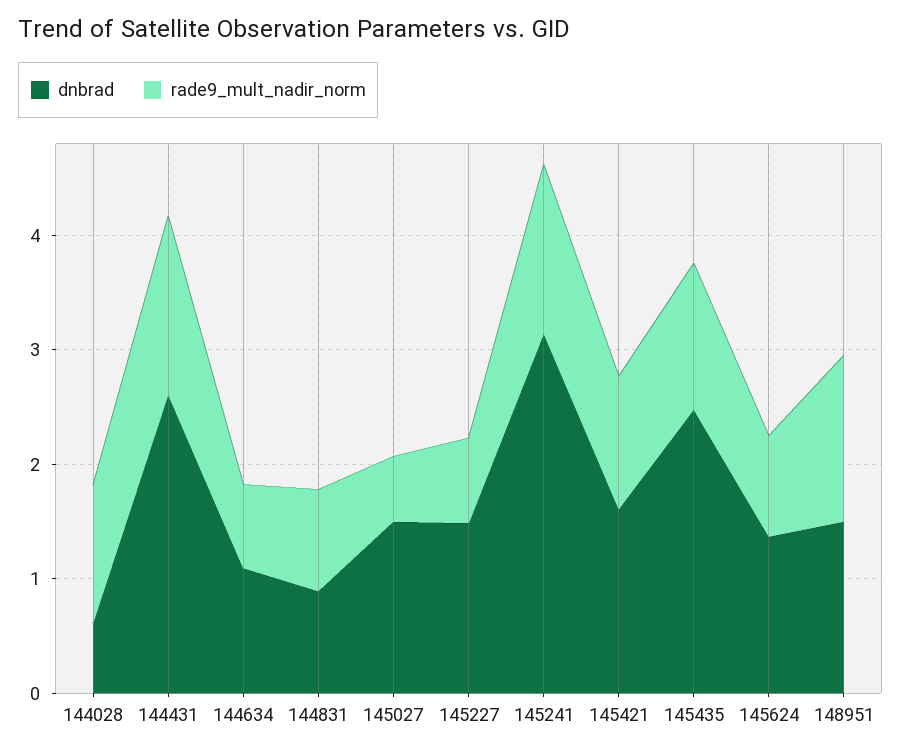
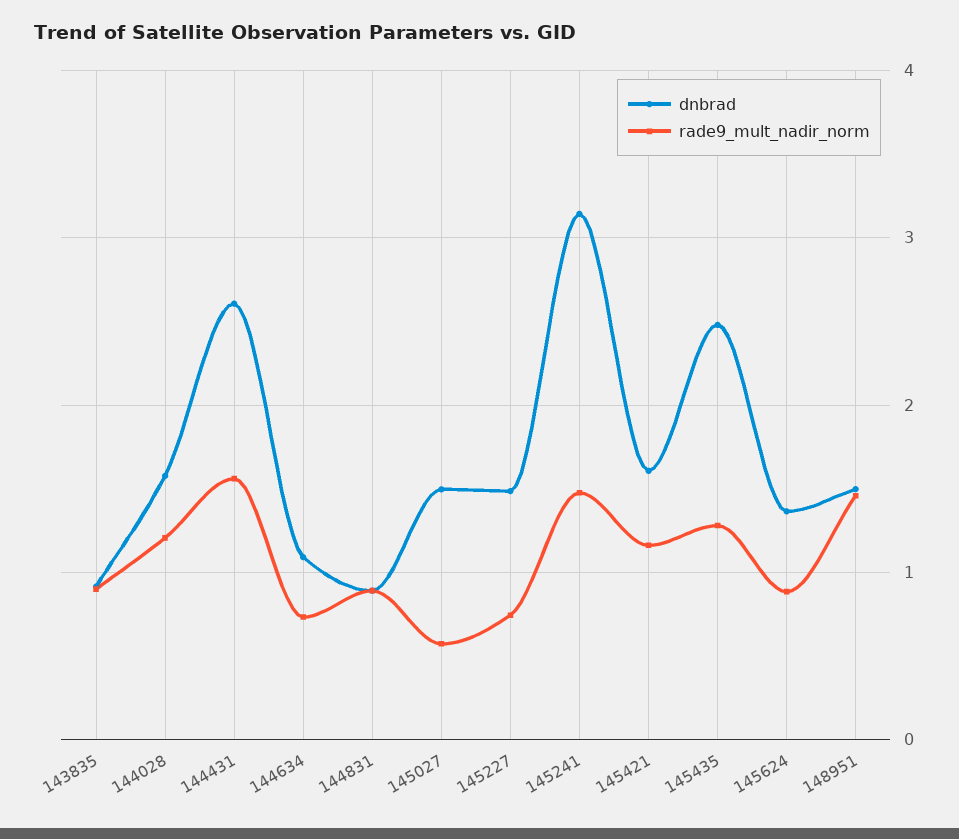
dnbrad, 144028: 0.6 -> 1.6
dnbrad, 143835: none -> 0.9
rade9_mult_nadir_norm, 143835: none -> 0.9

